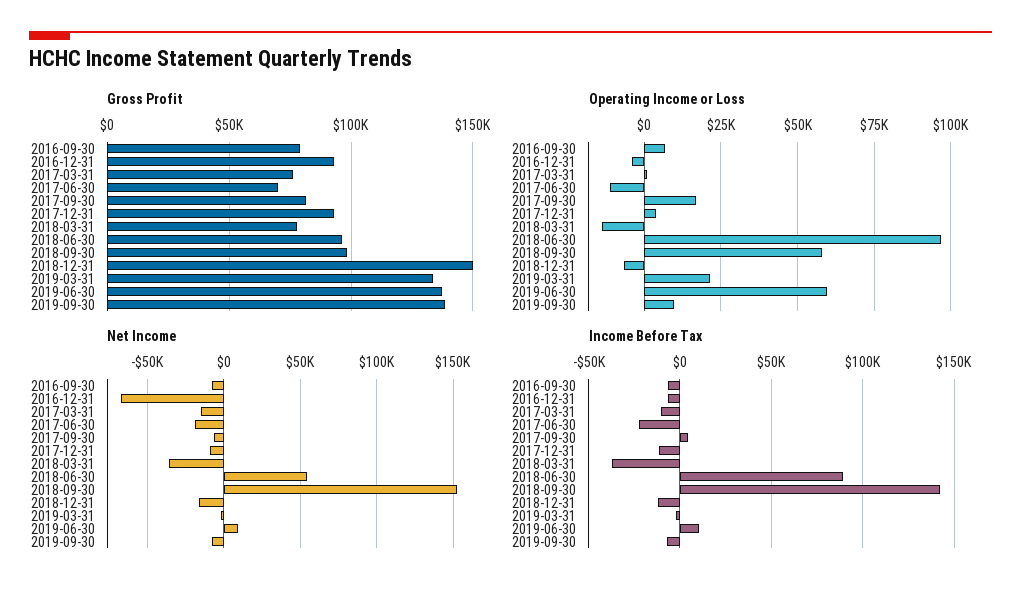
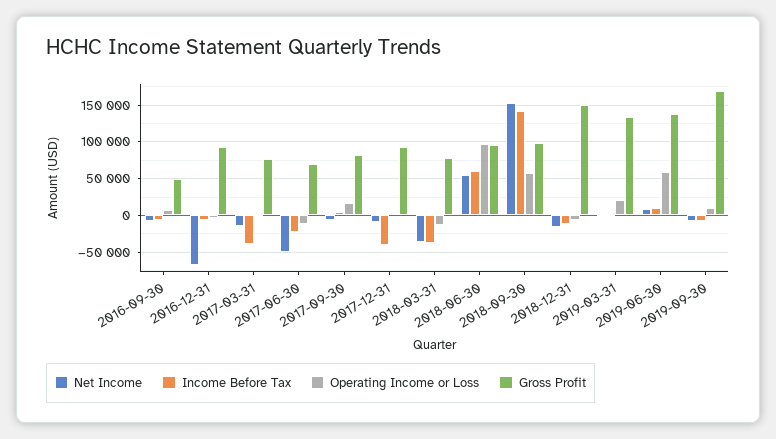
Gross Profit, 2016-09-30: 80000 -> 50000
Gross Profit, 2019-09-30: 140000 -> 170000
Net Income, 2017-06-30: -20000 -> -50000
Income Before Tax, 2017-03-31: -10000 -> -40000
Income Before Tax, 2017-12-31: -10000 -> -40000
Income Before Tax, 2018-06-30: 90000 -> 60000

